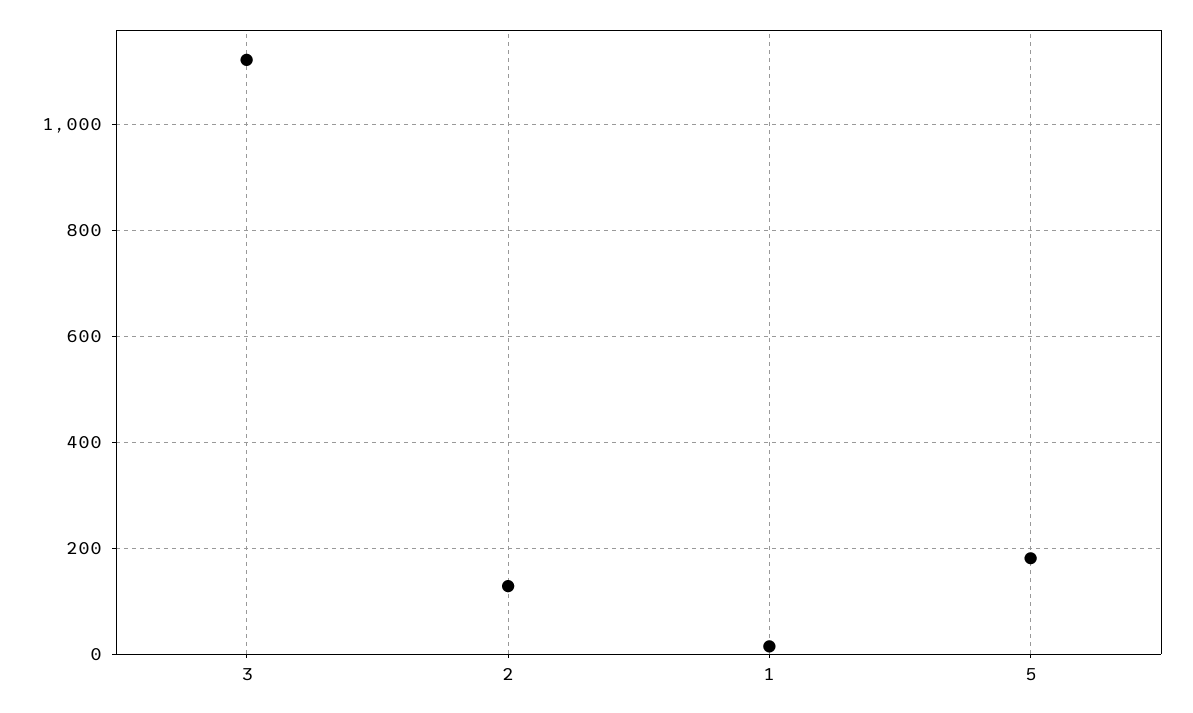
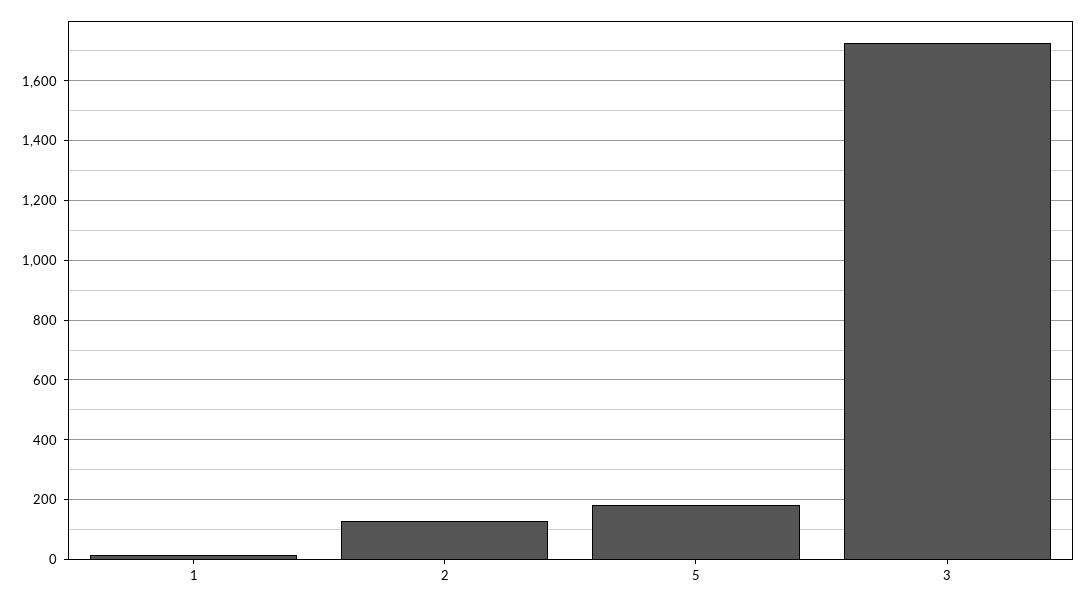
3: 1120 -> 1725

